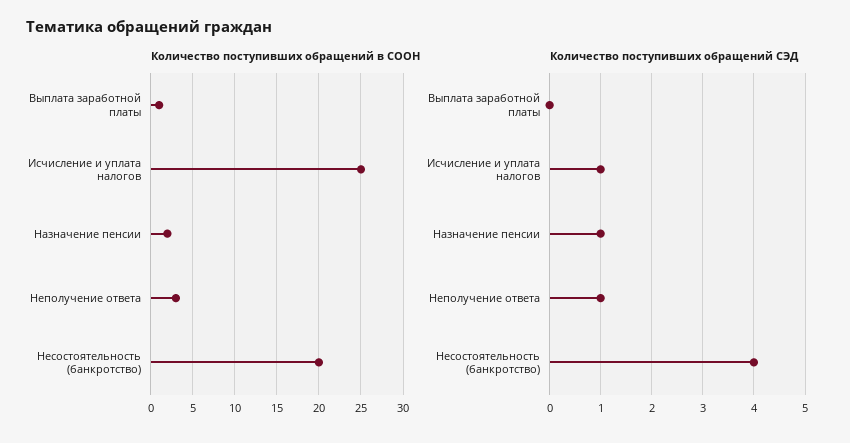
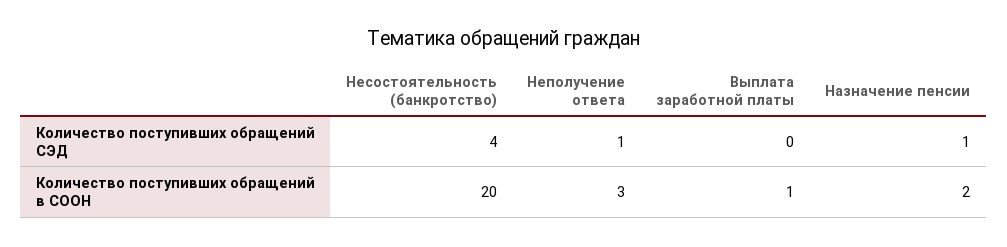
Количество поступивших обращений в СООН, Исчисление и уплата налогов: 25 -> none
Количество поступивших обращений СЭД, Исчисление и уплата налогов: 1 -> none

